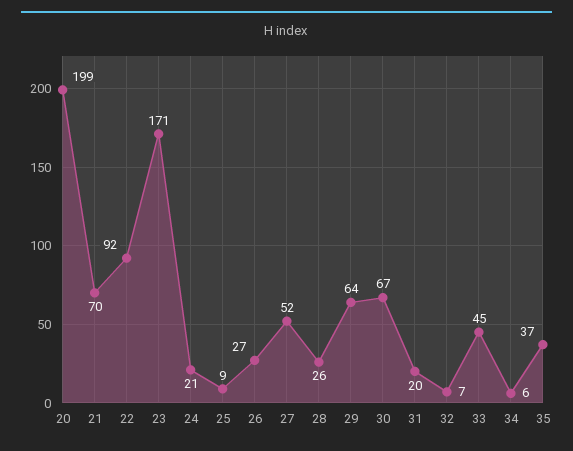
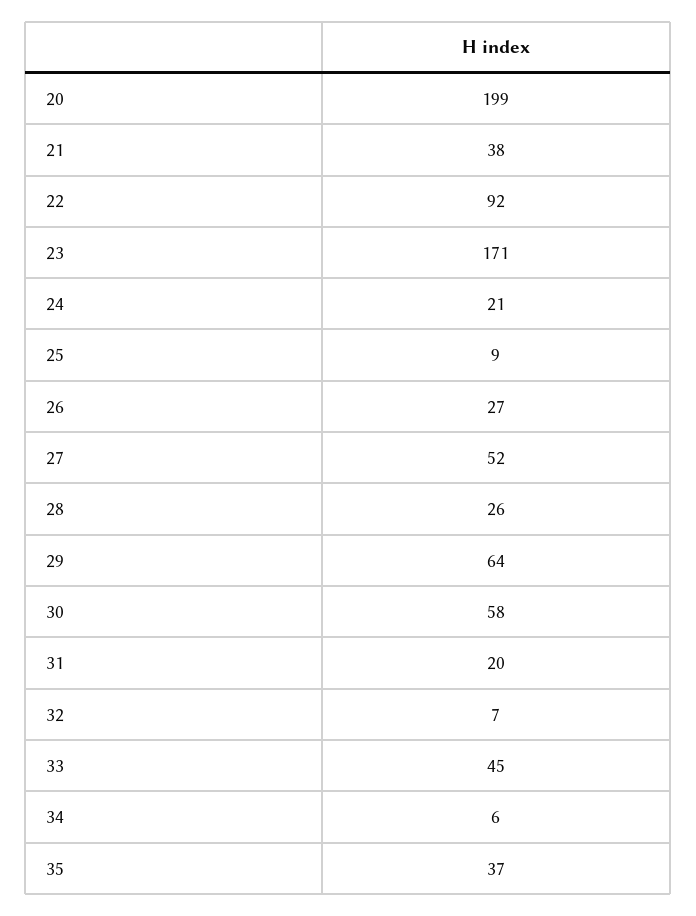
21: 70 -> 38
30: 67 -> 58

